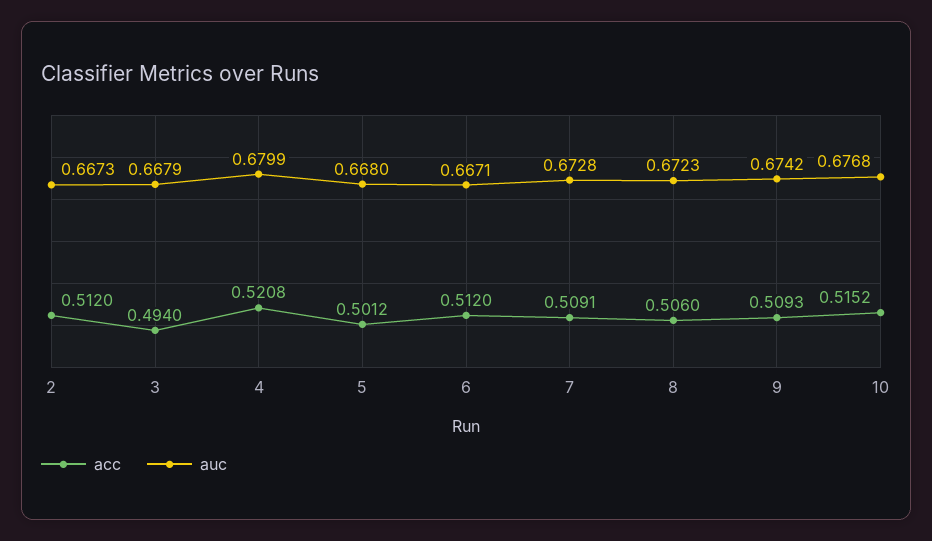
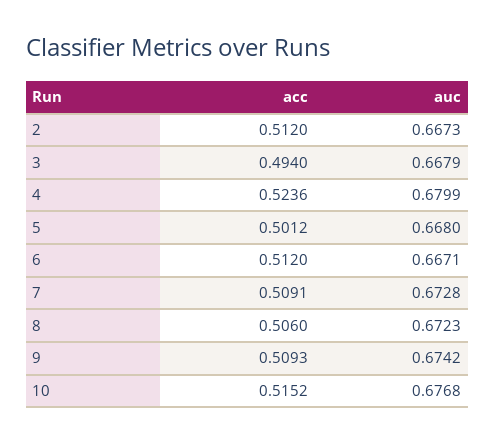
acc, 4: 0.5208 -> 0.5236

